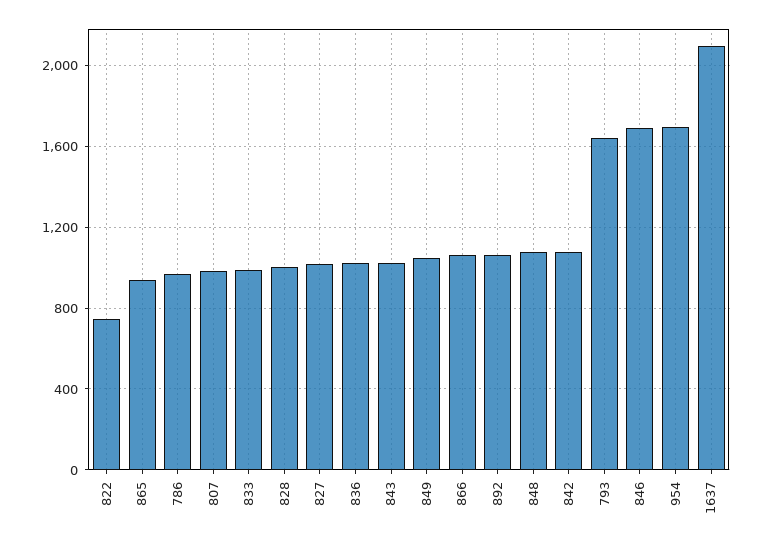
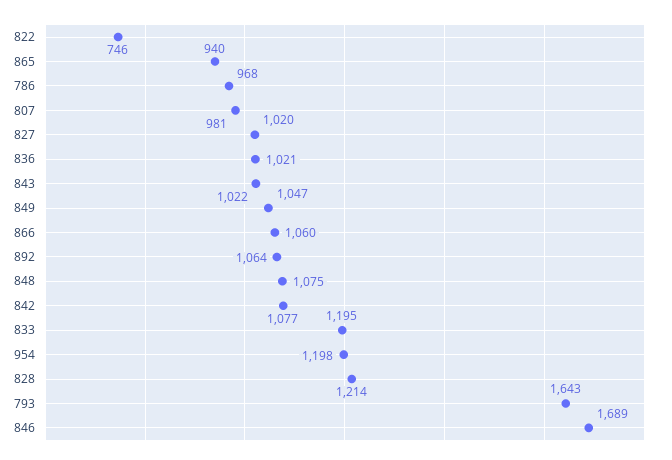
833: 1000 -> 1195
828: 1000 -> 1214
954: 1700 -> 1198
1637: 2100 -> none

